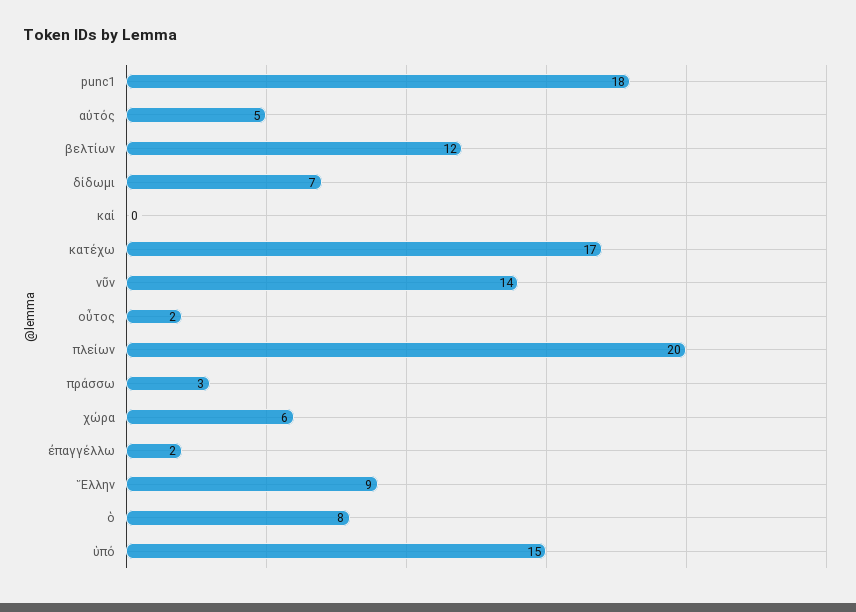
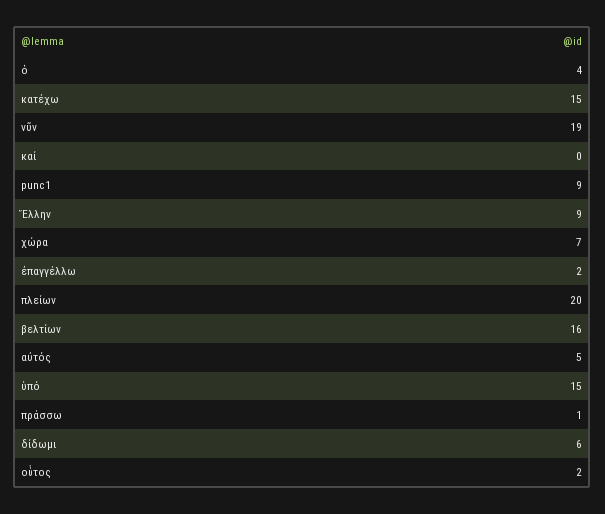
punc1: 18 -> 9
βελτίων: 12 -> 16
δίδωμι: 7 -> 6
κατέχω: 17 -> 15
νῦν: 14 -> 19
πράσσω: 3 -> 1
χώρα: 6 -> 7
ὁ: 8 -> 4

